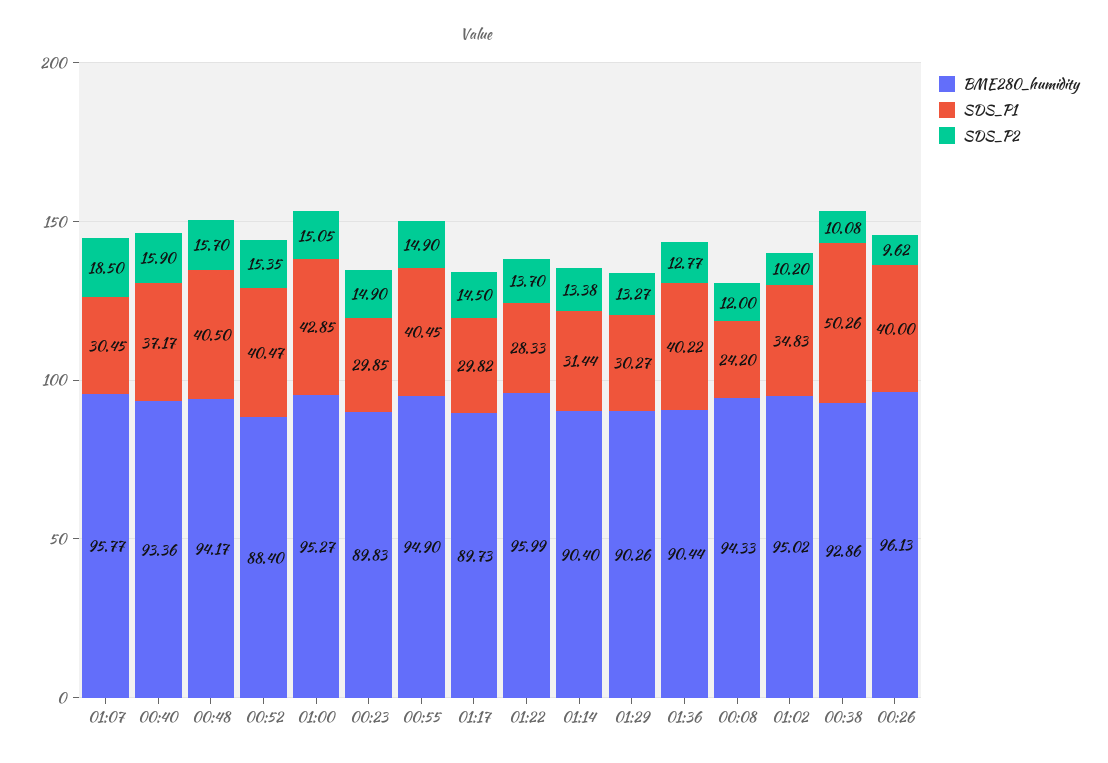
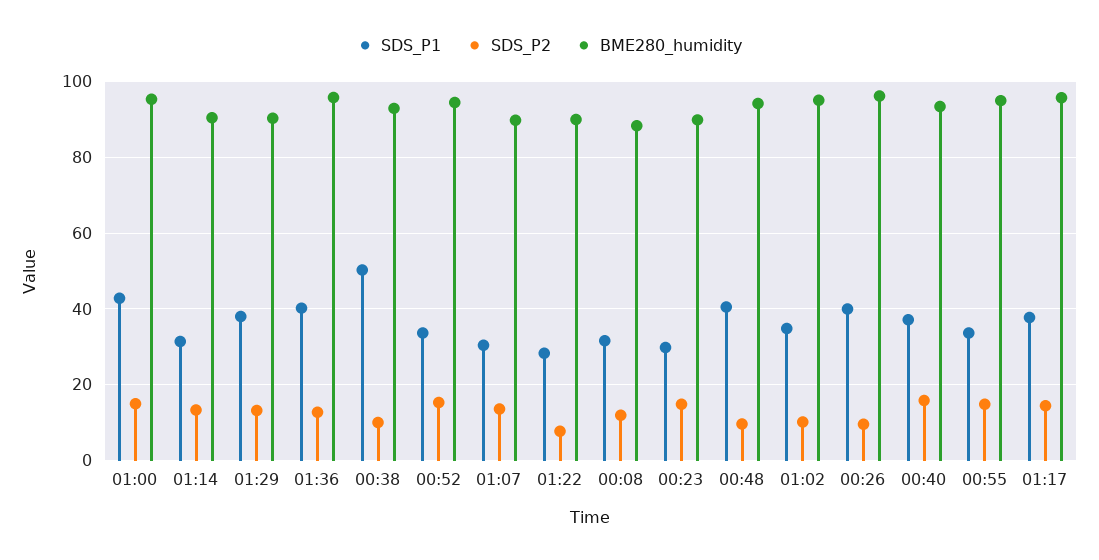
BME280_humidity, 01:07: 95.77 -> 90
SDS_P2, 01:07: 18.5 -> 14
SDS_P2, 00:48: 15.7 -> 10
BME280_humidity, 00:52: 88.4 -> 94
SDS_P1, 00:52: 40.47 -> 34
SDS_P1, 00:55: 40.45 -> 34
BME280_humidity, 01:17: 89.73 -> 96
SDS_P1, 01:17: 29.82 -> 38
BME280_humidity, 01:22: 95.99 -> 90
SDS_P2, 01:22: 13.7 -> 8
SDS_P1, 01:29: 30.27 -> 38
BME280_humidity, 01:36: 90.44 -> 96
BME280_humidity, 00:08: 94.33 -> 88
SDS_P1, 00:08: 24.2 -> 32

